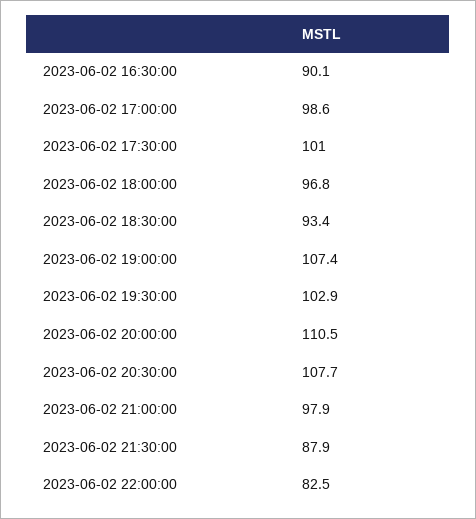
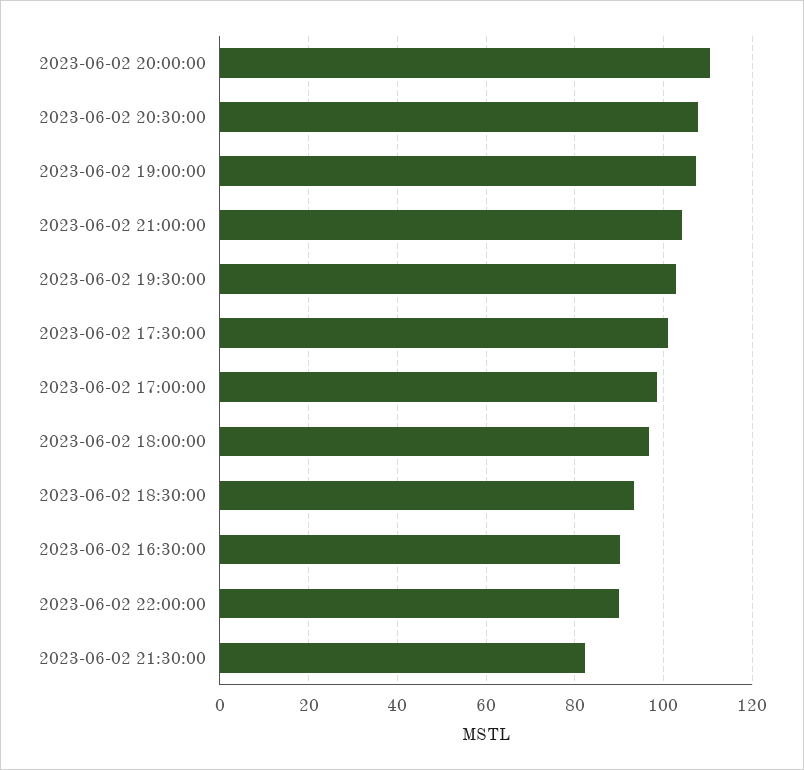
2023-06-02 21:00:00: 97.9 -> 104
2023-06-02 21:30:00: 87.9 -> 82
2023-06-02 22:00:00: 82.5 -> 90

